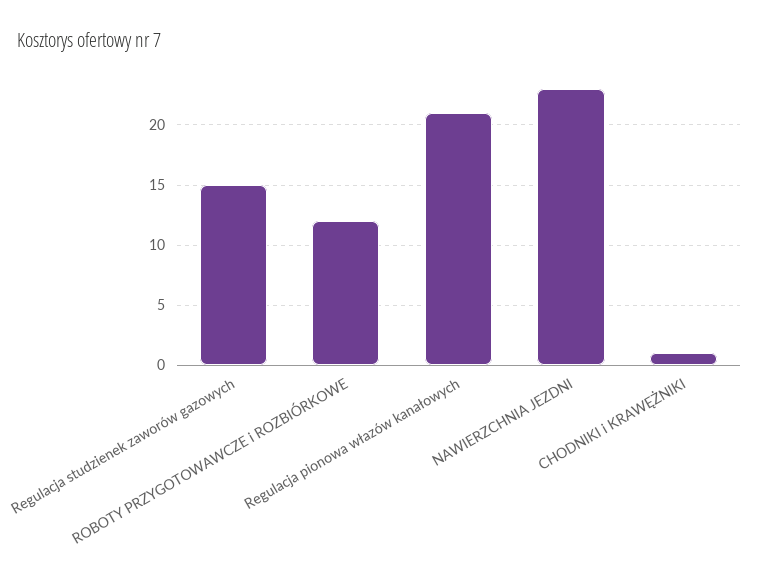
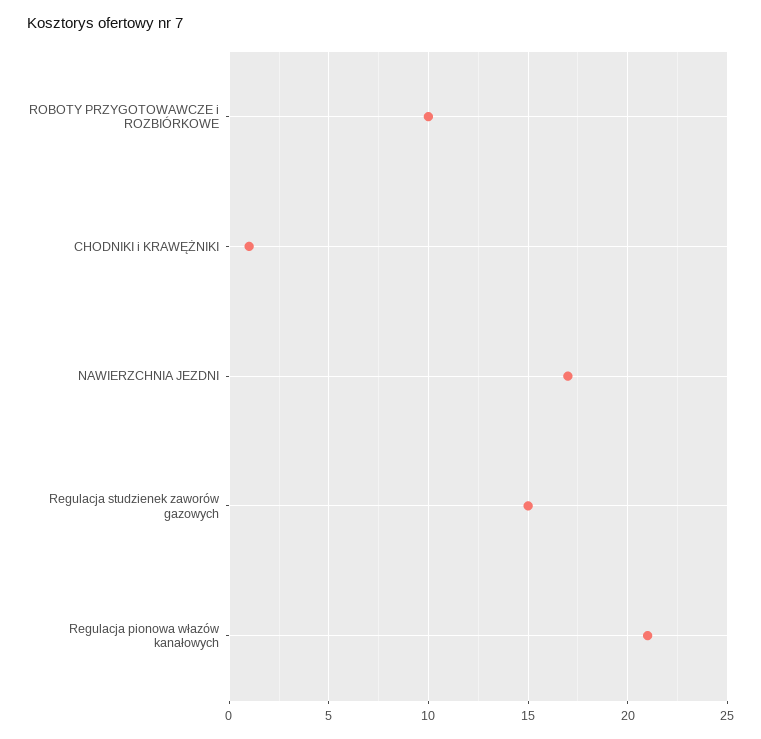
ROBOTY PRZYGOTOWAWCZE i ROZBIÓRKOWE: 12 -> 10
NAWIERZCHNIA JEZDNI: 23 -> 17

